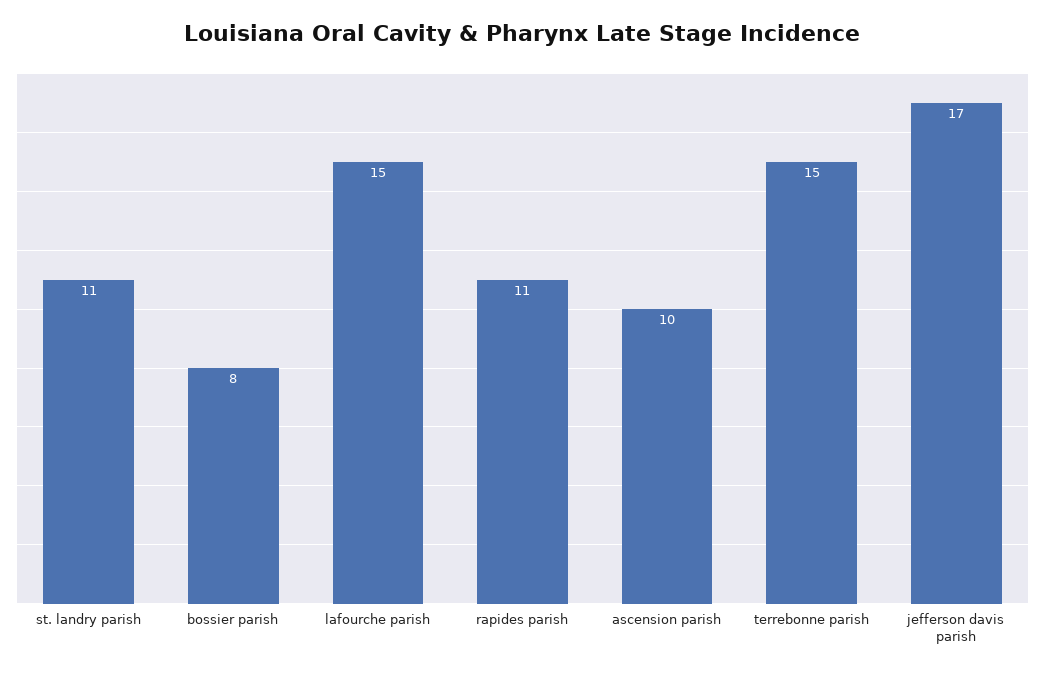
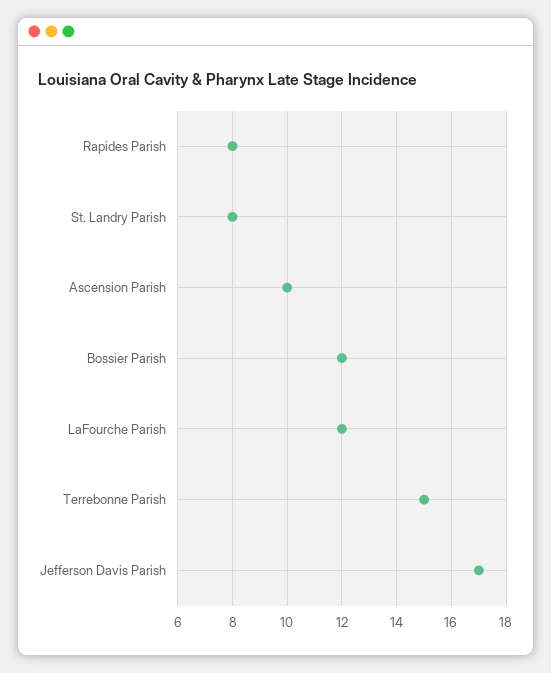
st. landry parish: 11 -> 8
bossier parish: 8 -> 12
lafourche parish: 15 -> 12
rapides parish: 11 -> 8

